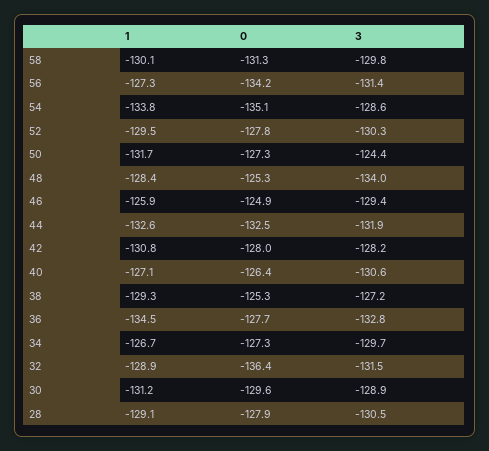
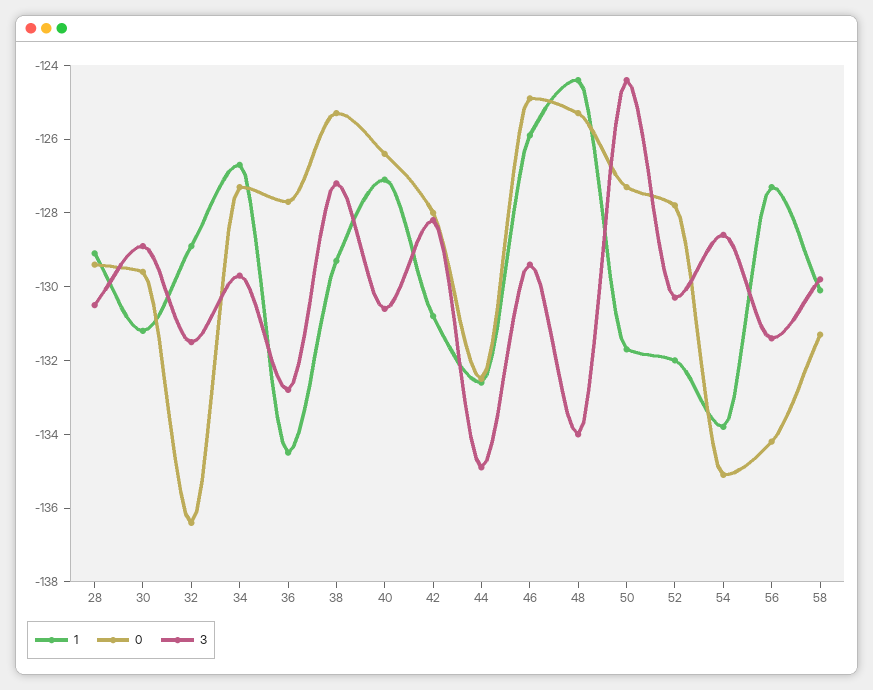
1, 52: -129.5 -> -132
1, 48: -128.4 -> -124.5
3, 44: -131.9 -> -135
0, 28: -127.9 -> -129.5

